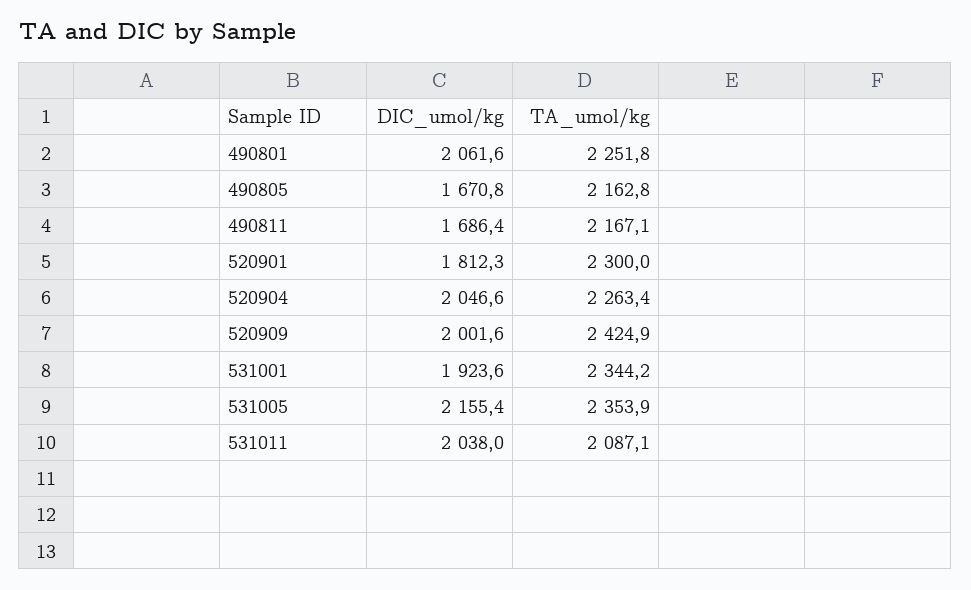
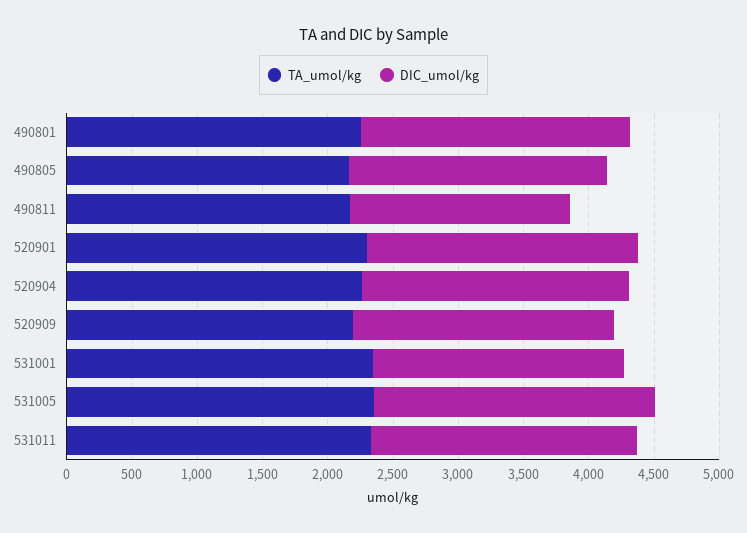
DIC_umol/kg, 490805: 1670.8 -> 2000
DIC_umol/kg, 520901: 1812.3 -> 2100
TA_umol/kg, 520909: 2424.9 -> 2200
TA_umol/kg, 531011: 2087.1 -> 2300

